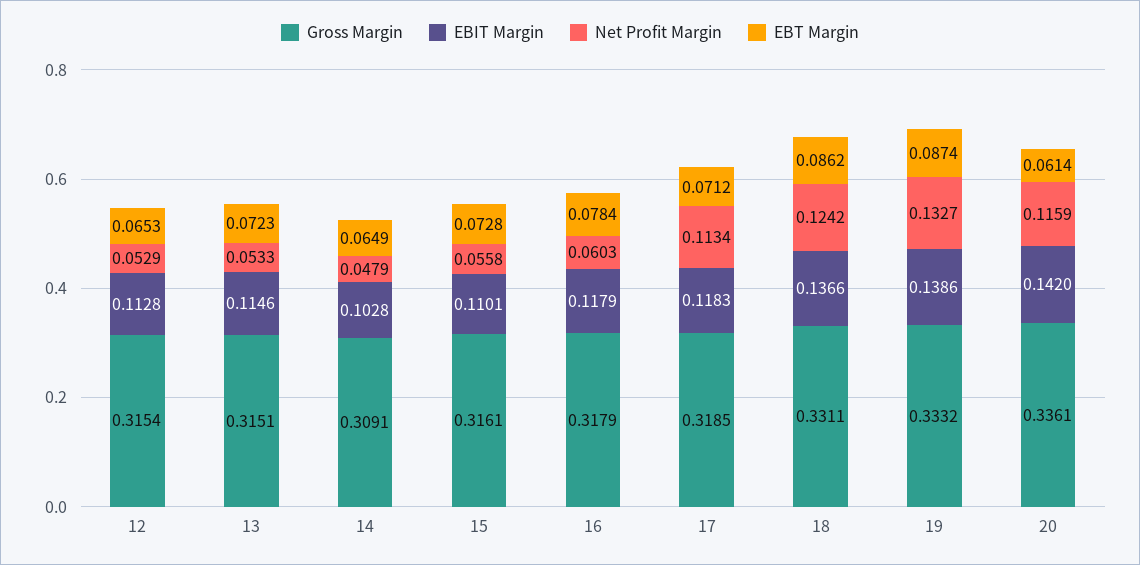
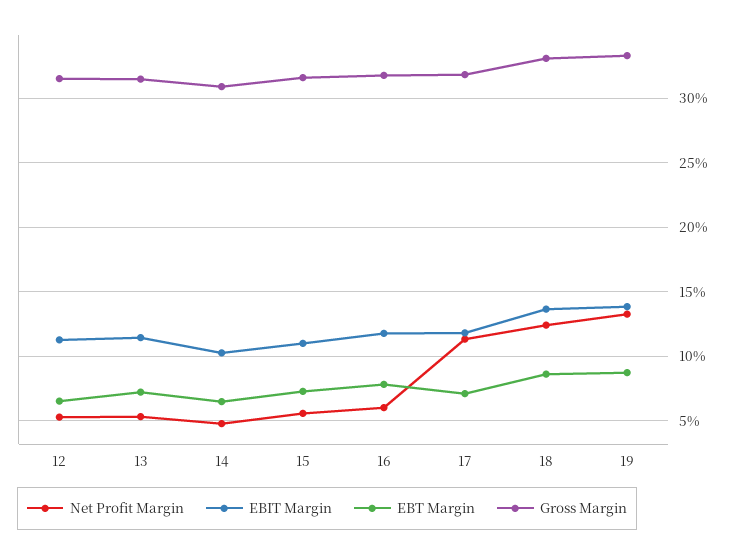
Gross Margin, 20: 0.3361 -> none
EBIT Margin, 20: 0.142 -> none
Net Profit Margin, 20: 0.1159 -> none
EBT Margin, 20: 0.0614 -> none

